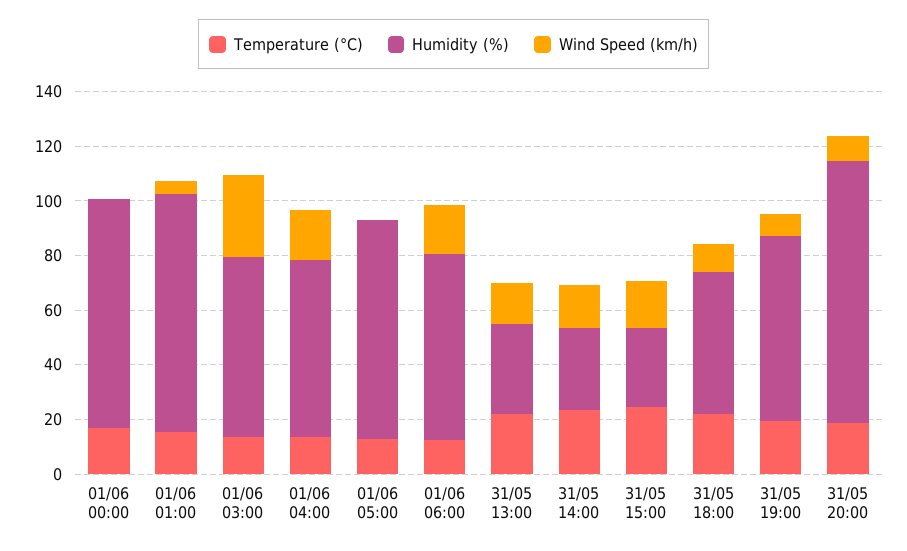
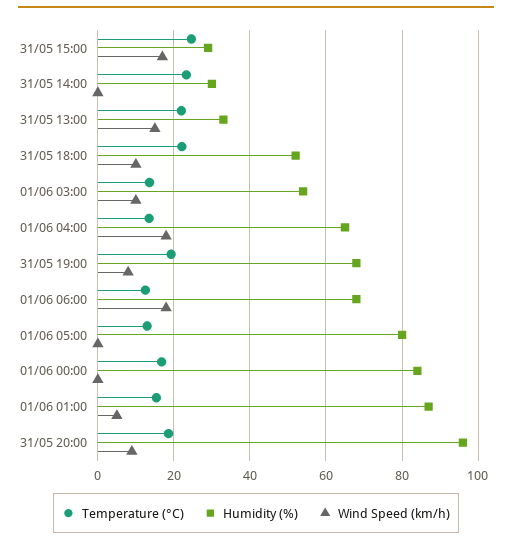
Humidity (%), 01/06 03:00: 65 -> 54
Wind Speed (km/h), 01/06 03:00: 30 -> 10
Wind Speed (km/h), 31/05 14:00: 15 -> 0

